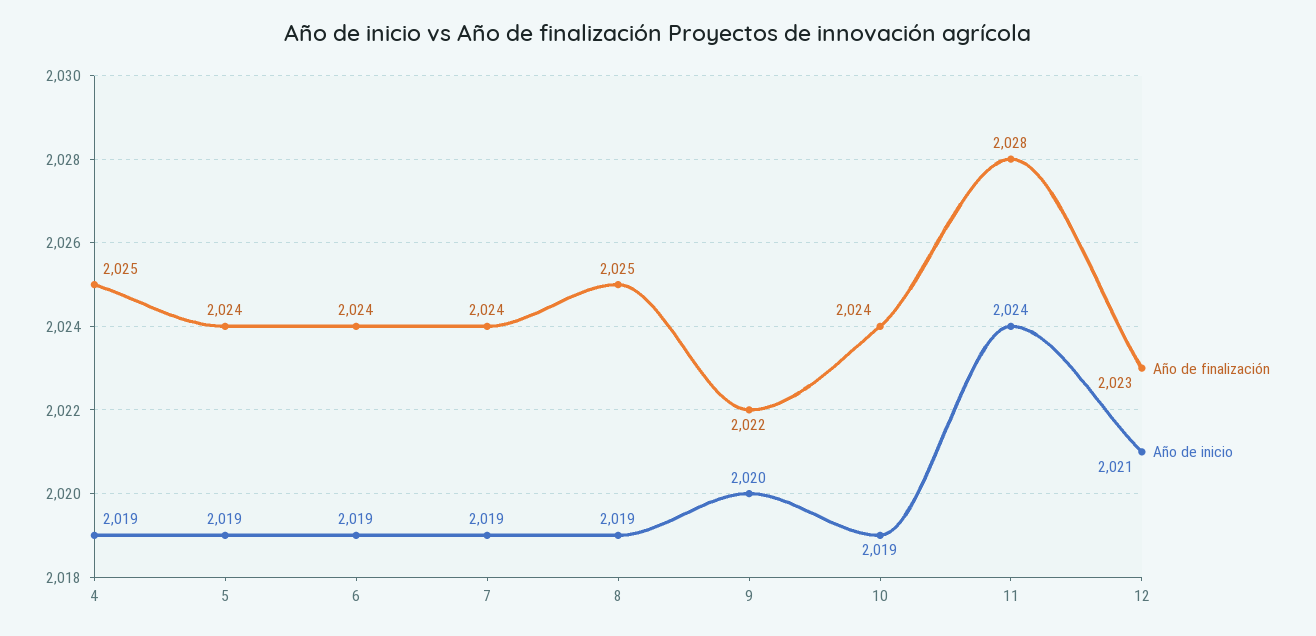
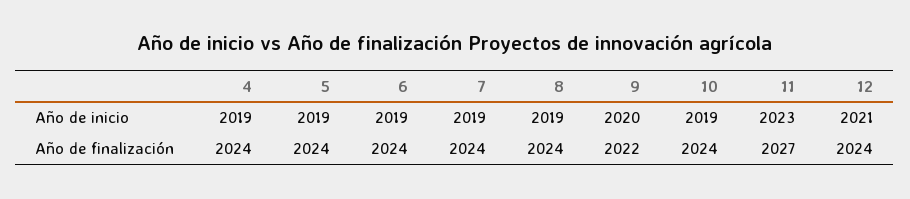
Año de finalización, 4: 2025 -> 2024
Año de finalización, 8: 2025 -> 2024
Año de finalización, 11: 2028 -> 2027
Año de inicio, 11: 2024 -> 2023
Año de finalización, 12: 2023 -> 2024

